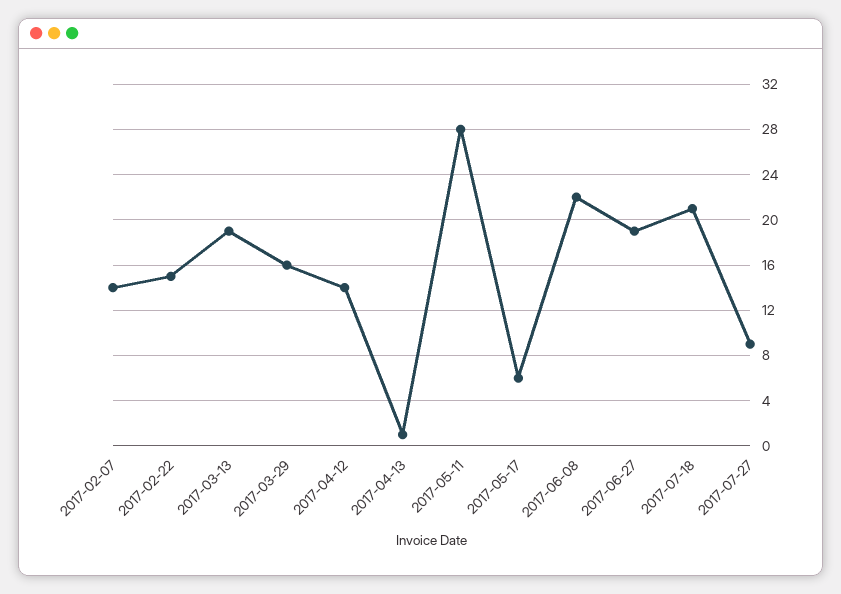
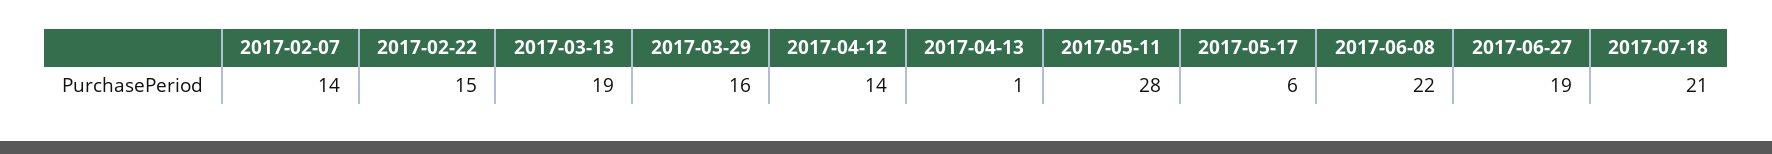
2017-07-27: 9 -> none

